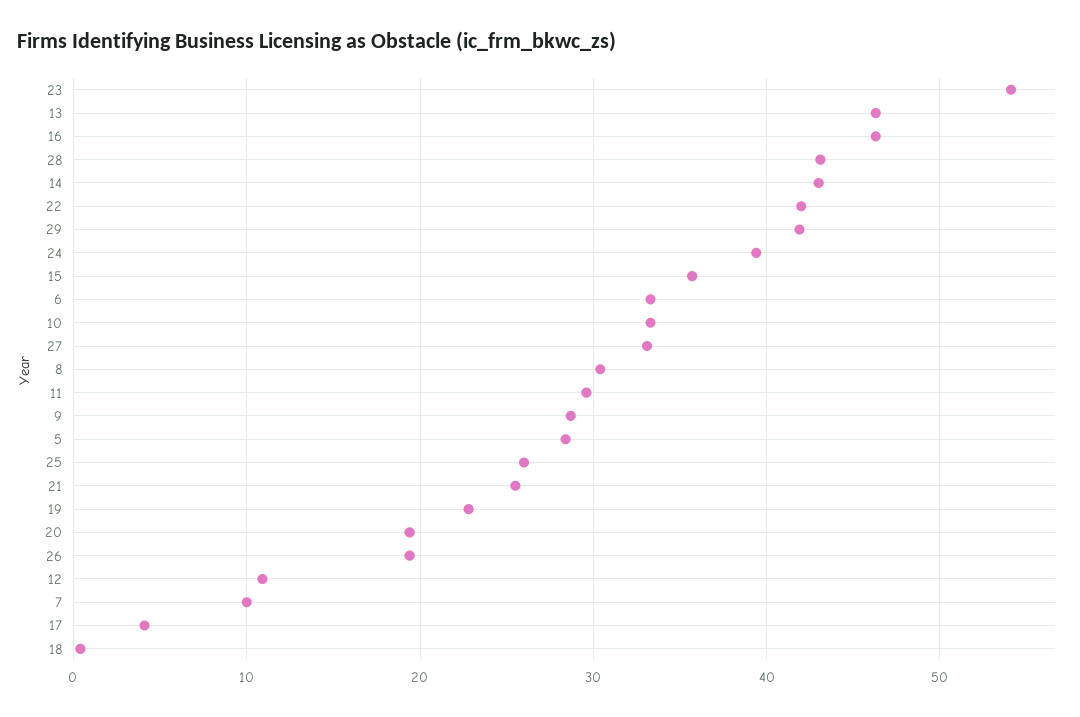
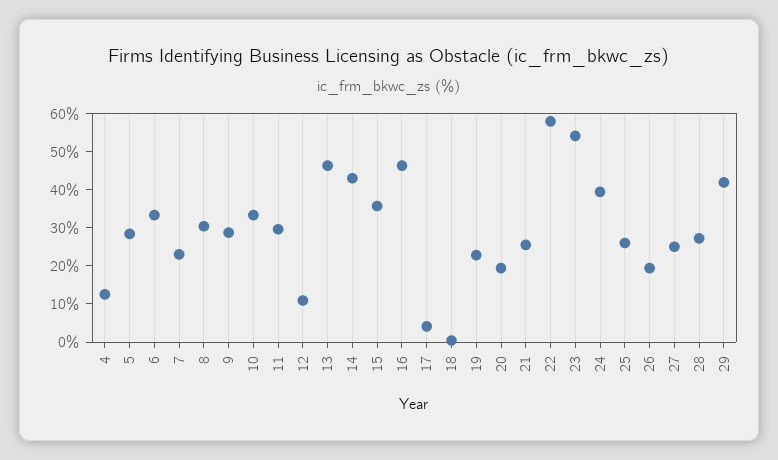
28: 43 -> 27.5
22: 42 -> 57.5
27: 33 -> 25
7: 10 -> 22.5
4: none -> 12.5

